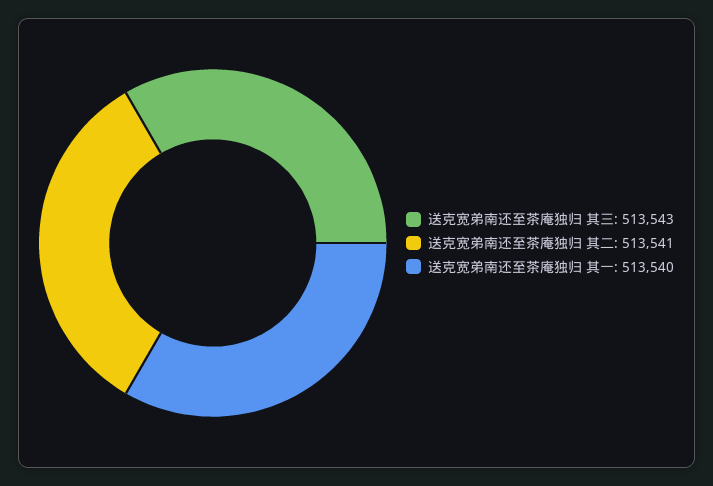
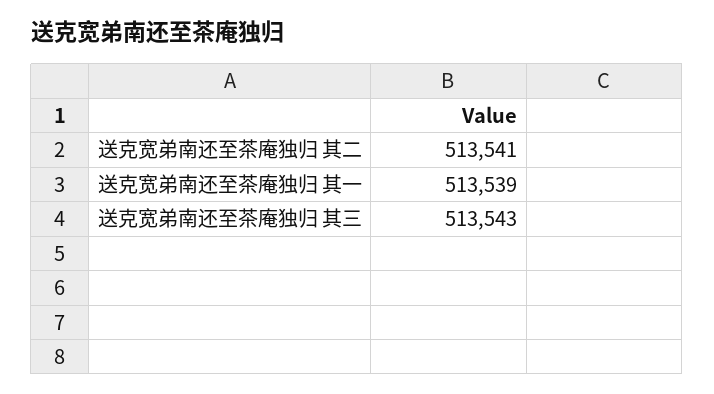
送克宽弟南还至茶庵独归 其一: 513540 -> 513539

